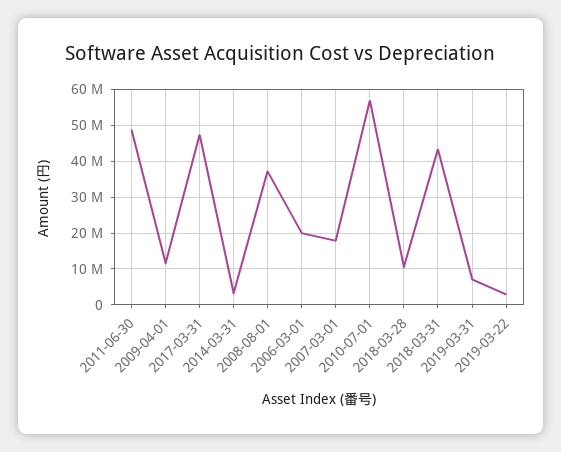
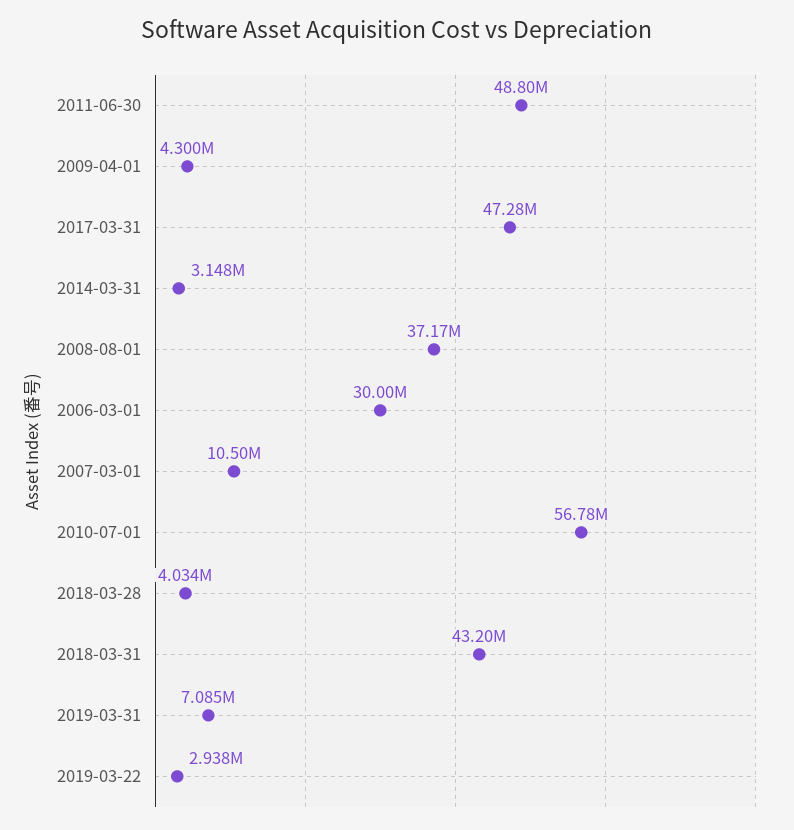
2009-04-01: 12000000 -> 4300000
2006-03-01: 20000000 -> 30000000
2007-03-01: 18000000 -> 10500000
2018-03-28: 10000000 -> 4034000

